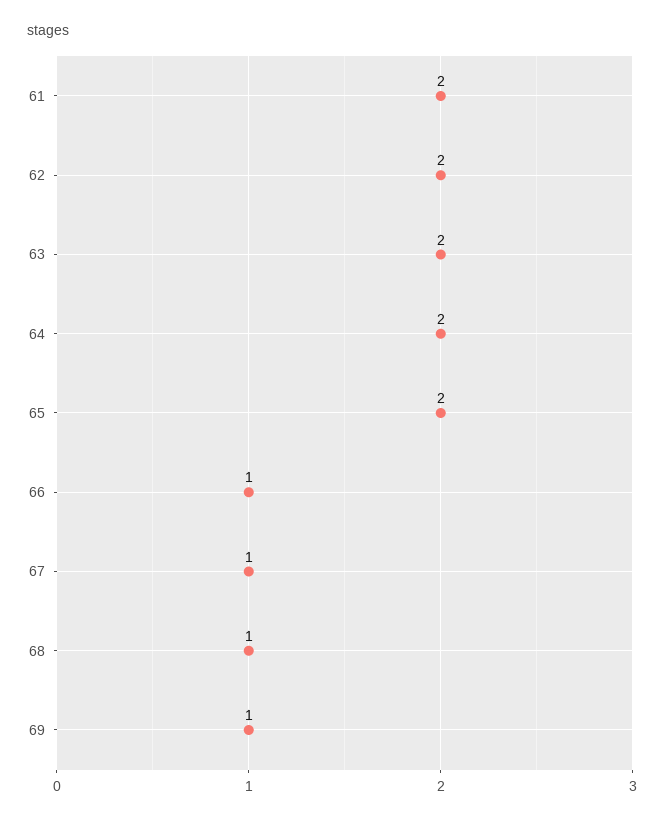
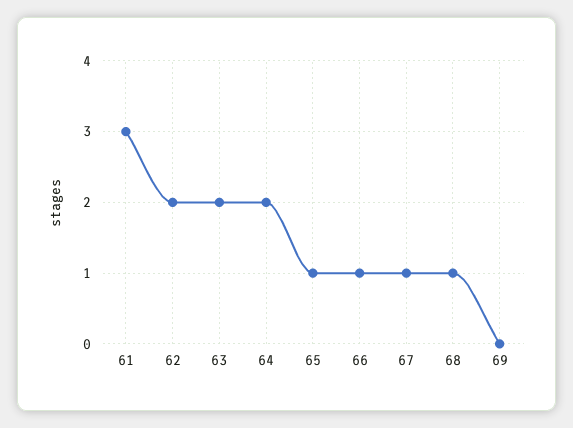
61: 2 -> 3
65: 2 -> 1
69: 1 -> 0

